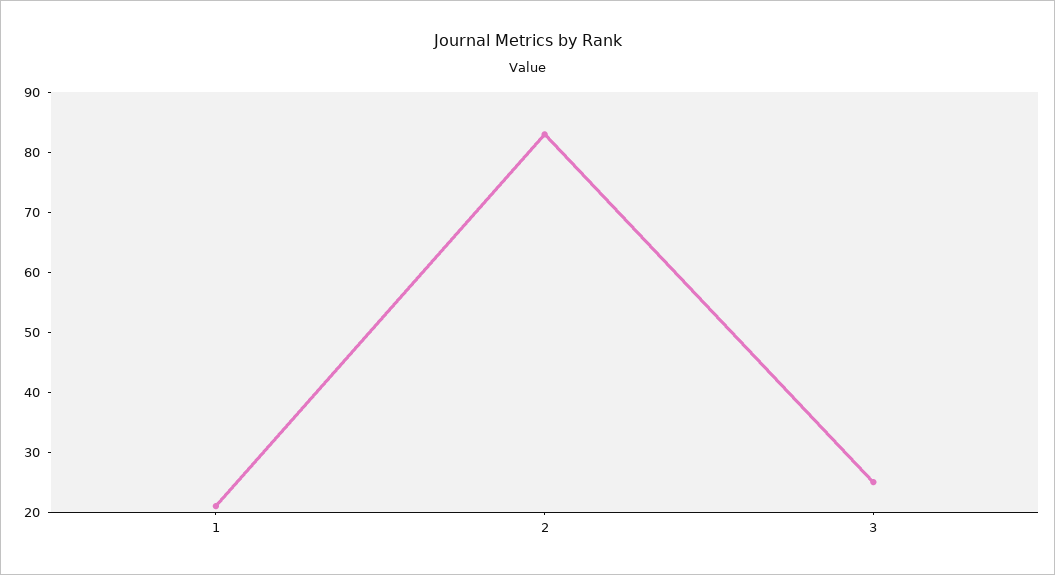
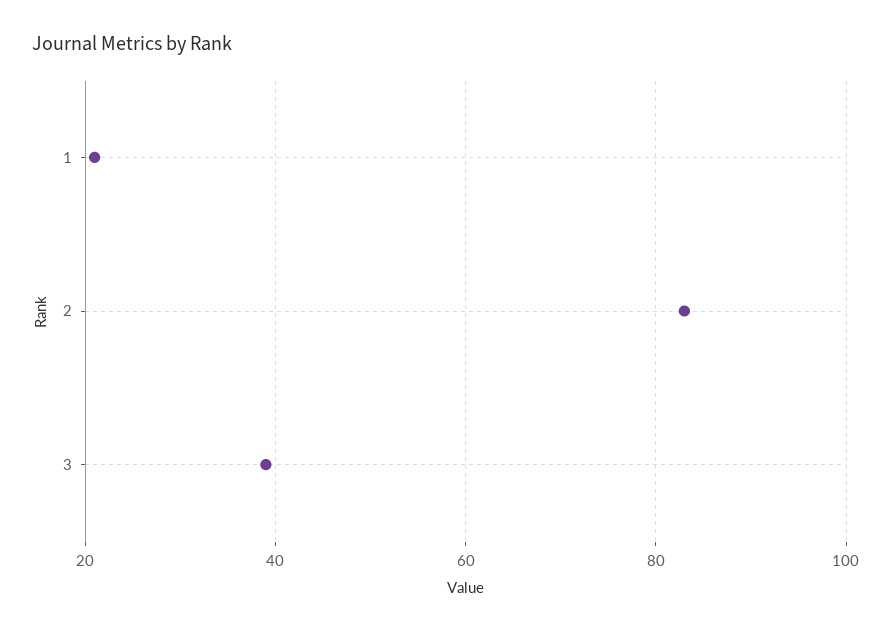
3: 25 -> 40

